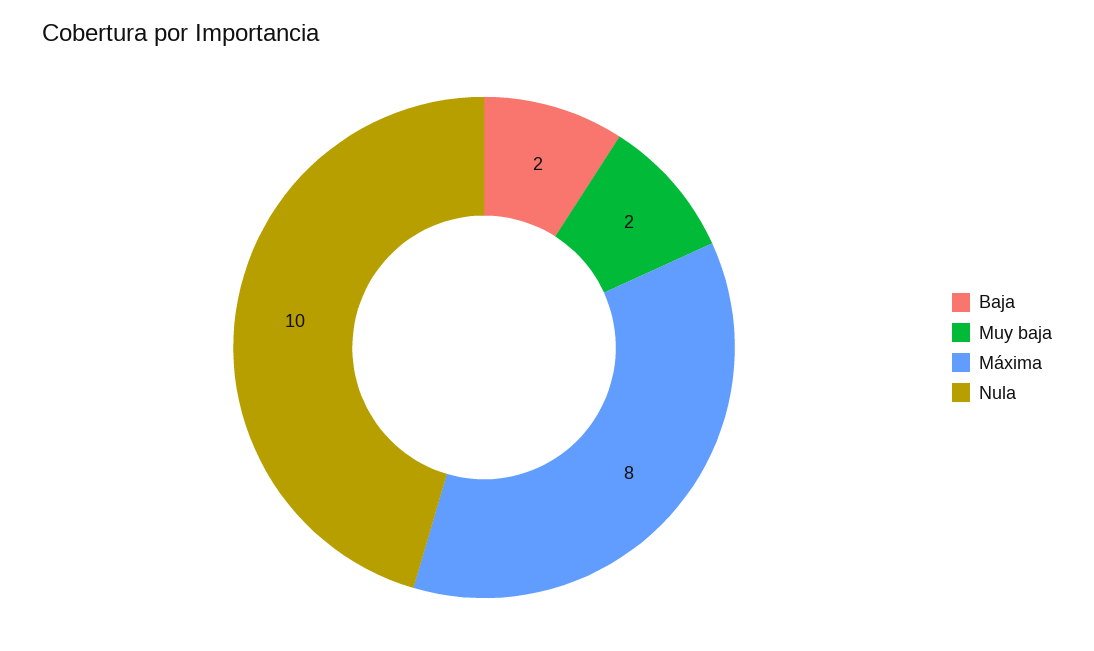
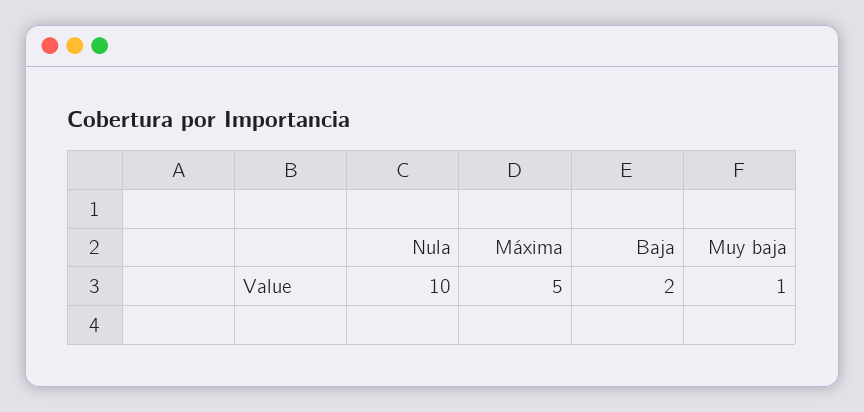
Muy baja: 2 -> 1
Máxima: 8 -> 5

